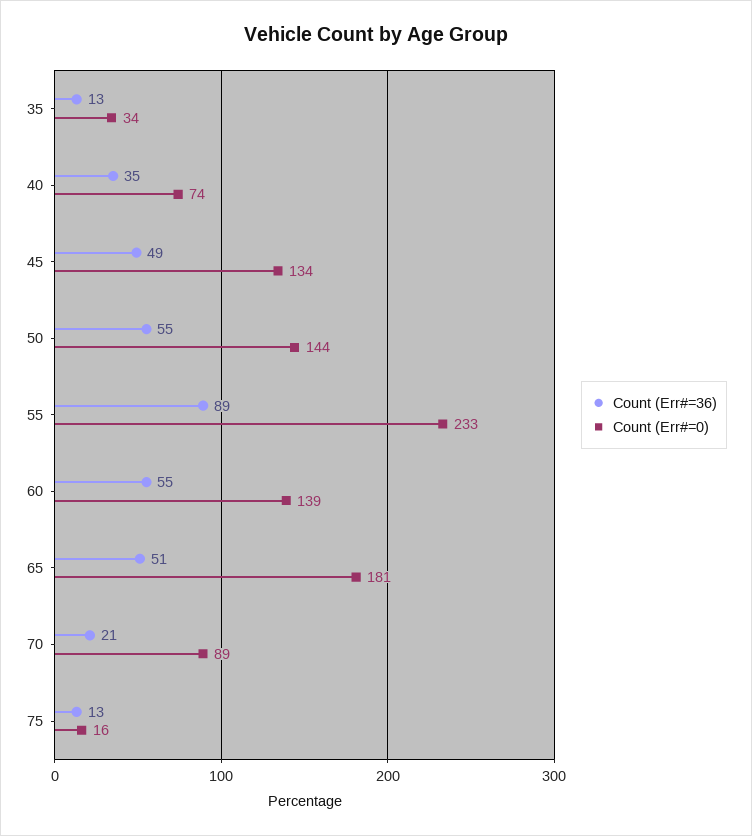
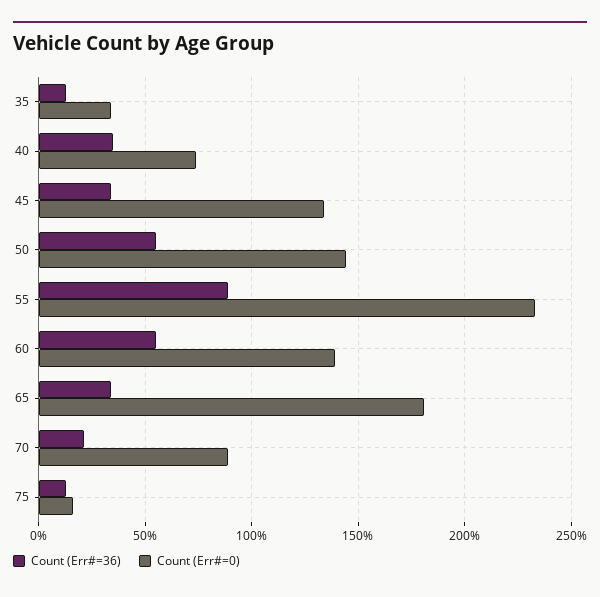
Count (Err#=36), 45: 49 -> 35
Count (Err#=36), 65: 51 -> 35

